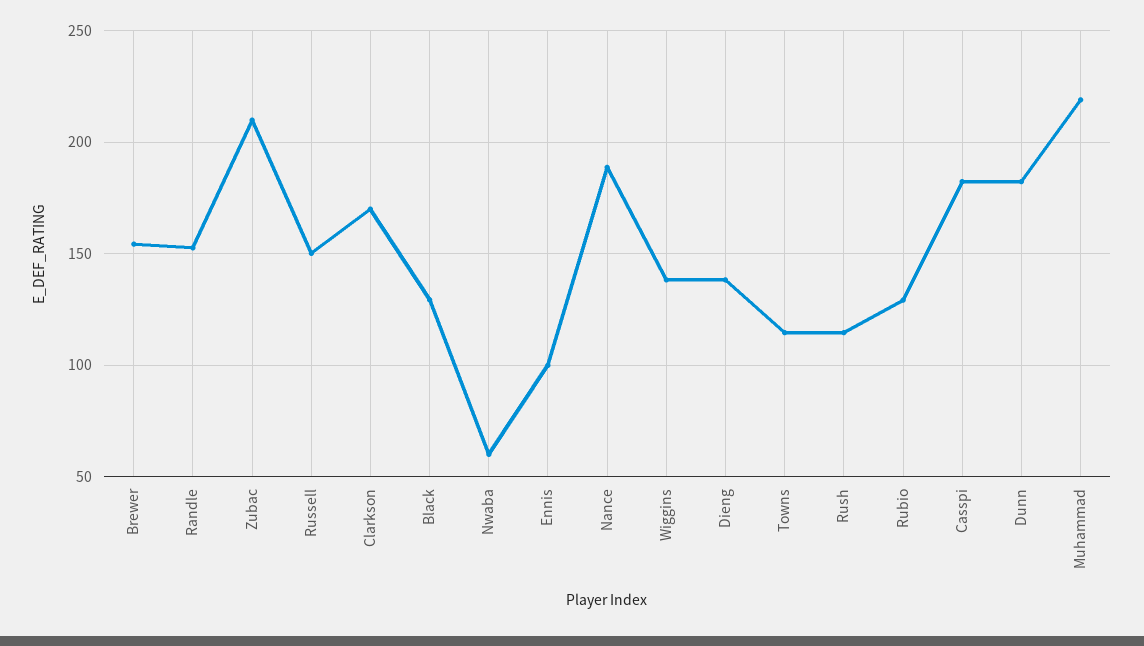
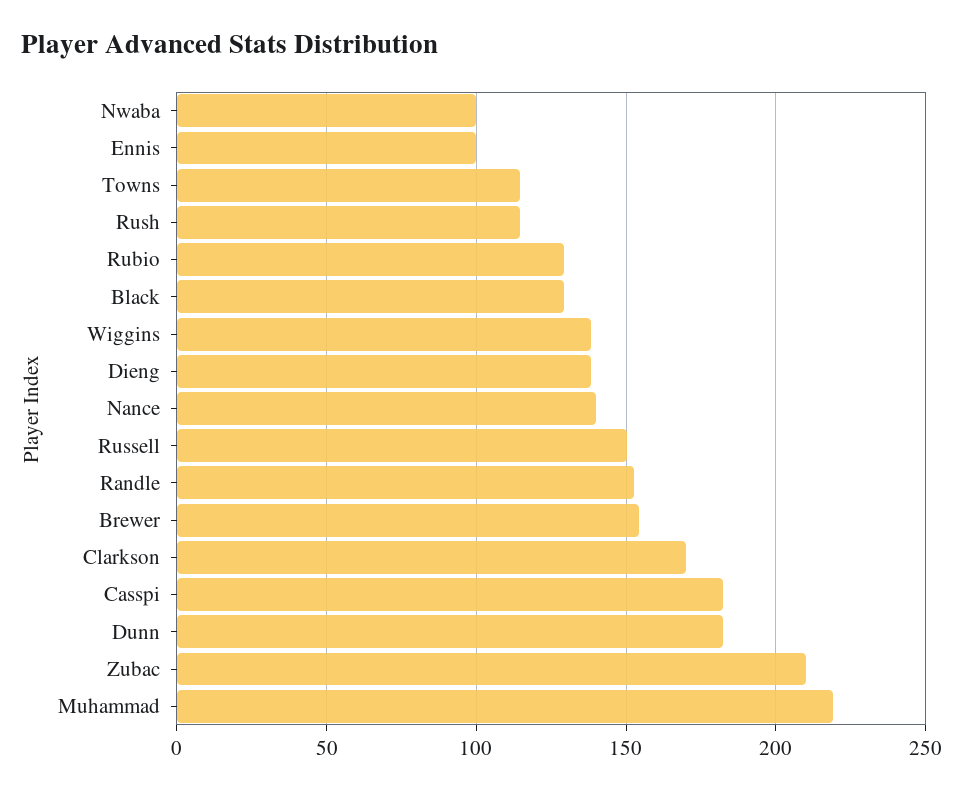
Nwaba: 60 -> 100
Nance: 190 -> 140

